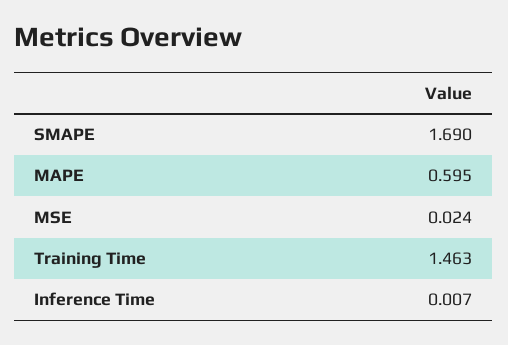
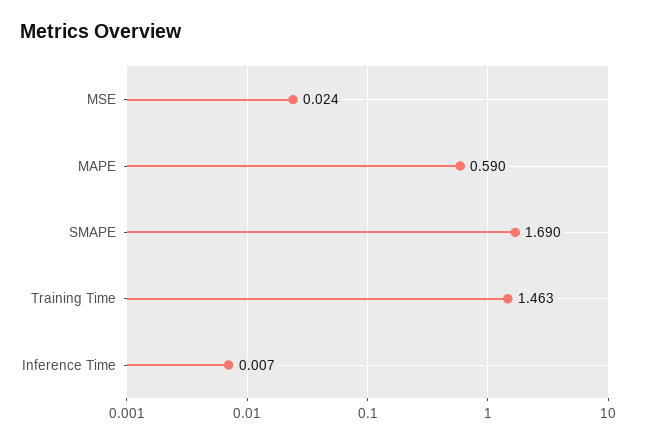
MAPE: 0.595 -> 0.59

